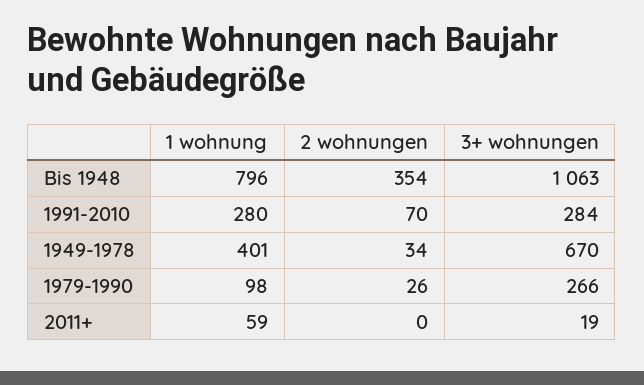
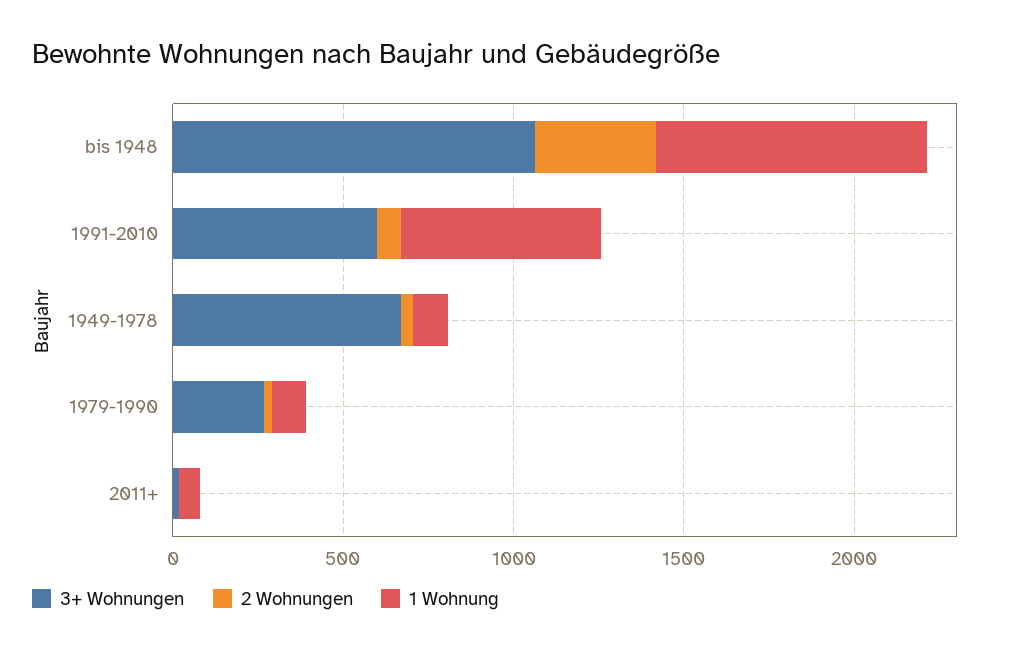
1 wohnung, 1991-2010: 280 -> 600
3+ wohnungen, 1991-2010: 284 -> 600
1 wohnung, 1949-1978: 401 -> 100

